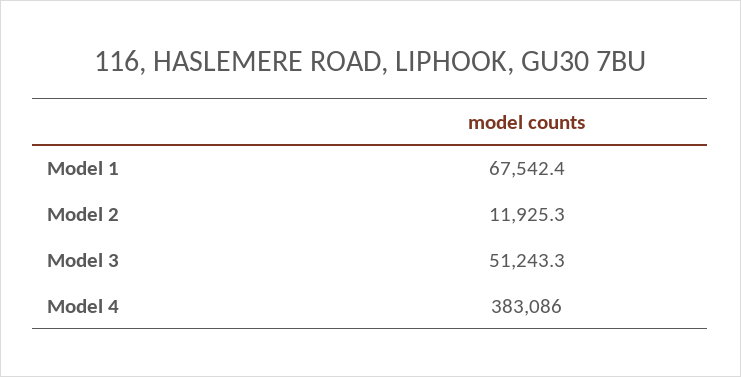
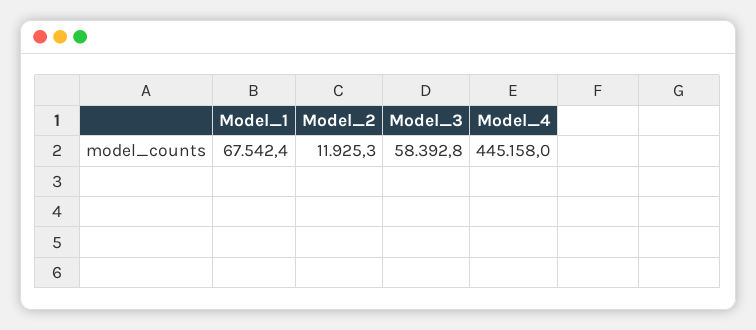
Model 3: 51243.3 -> 58392.8
Model 4: 383086 -> 445158

